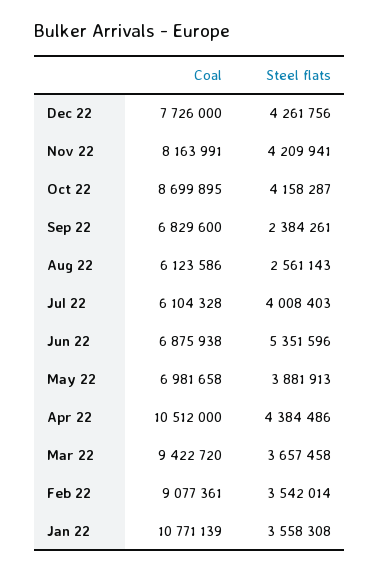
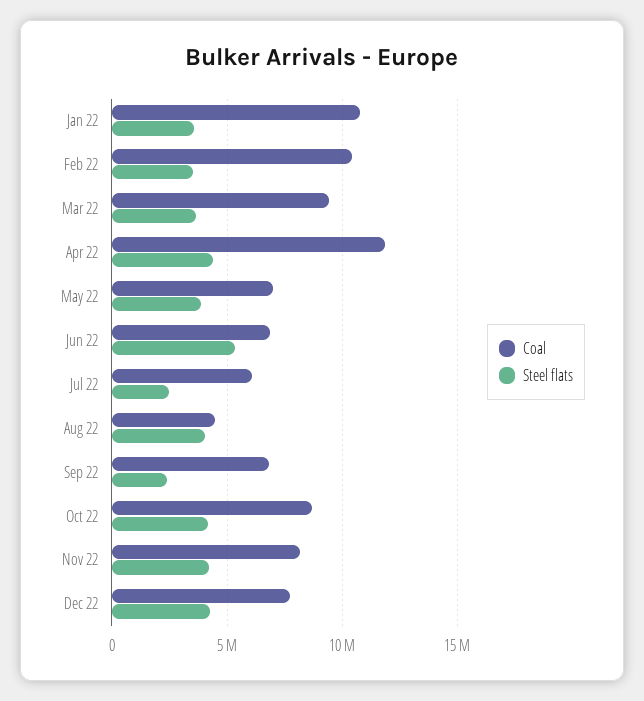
Coal, Aug 22: 6123586 -> 4500000
Steel flats, Aug 22: 2561143 -> 4000000
Steel flats, Jul 22: 4008403 -> 2500000
Coal, Apr 22: 10512000 -> 12000000
Coal, Feb 22: 9077361 -> 10500000

